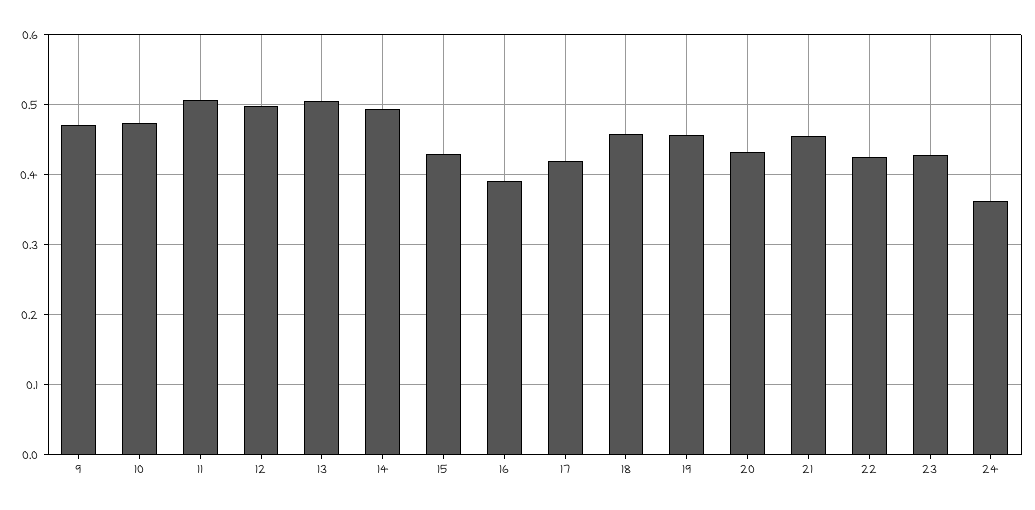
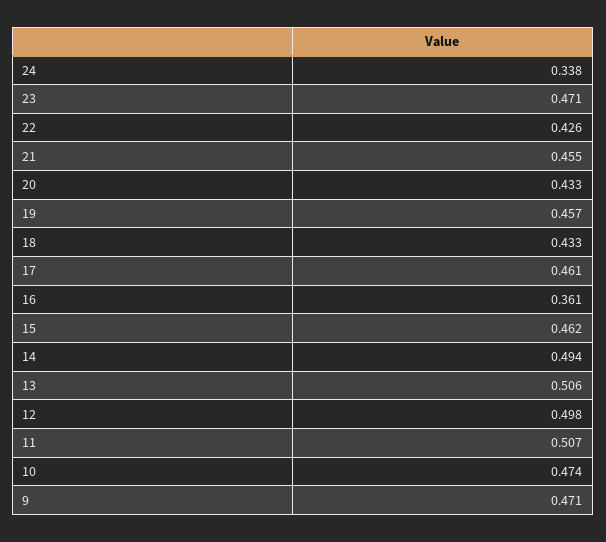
15: 0.43 -> 0.462
16: 0.39 -> 0.361
17: 0.42 -> 0.461
18: 0.46 -> 0.433
23: 0.43 -> 0.471
24: 0.36 -> 0.338

